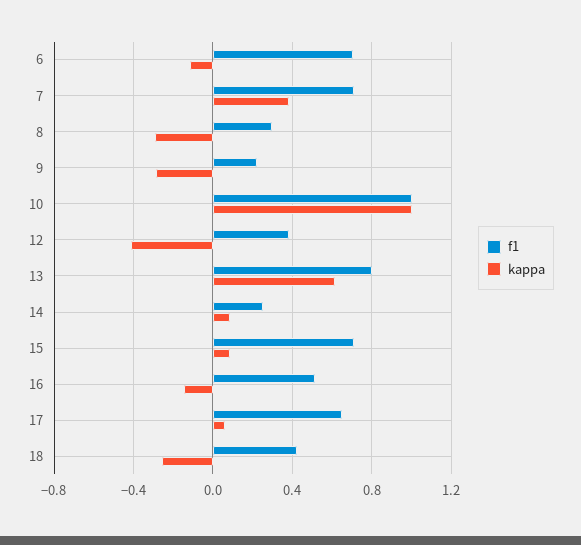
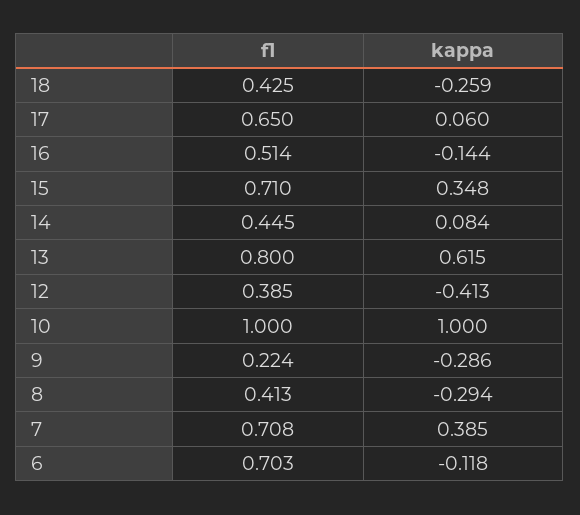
f1, 8: 0.3 -> 0.413
f1, 14: 0.25 -> 0.445
kappa, 15: 0.1 -> 0.348

